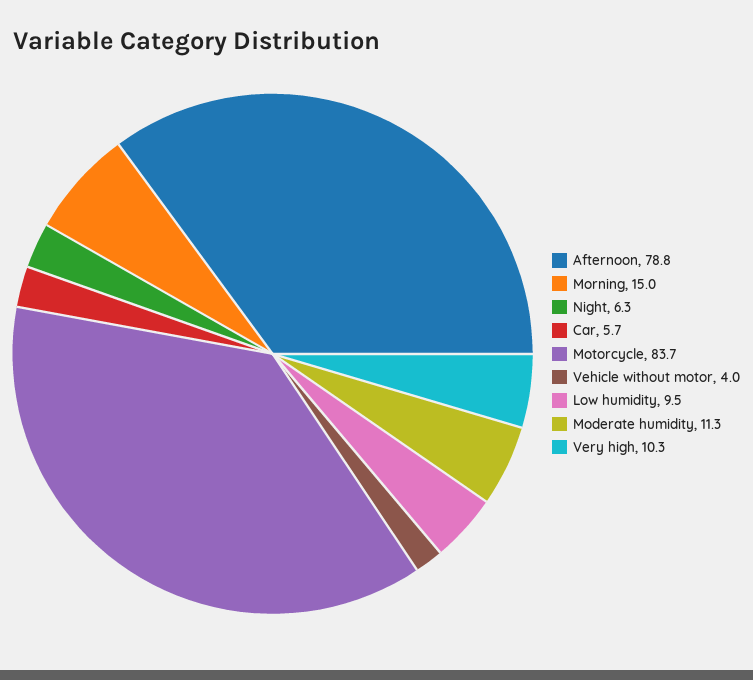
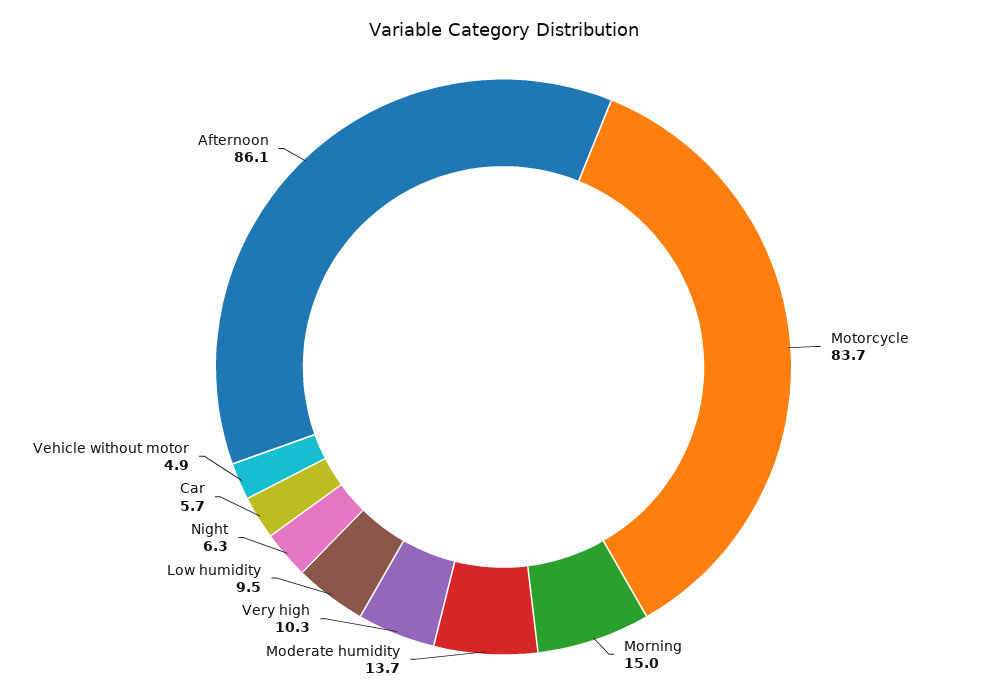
Afternoon: 78.8 -> 86.1
Vehicle without motor: 4 -> 4.9
Moderate humidity: 11.3 -> 13.7

